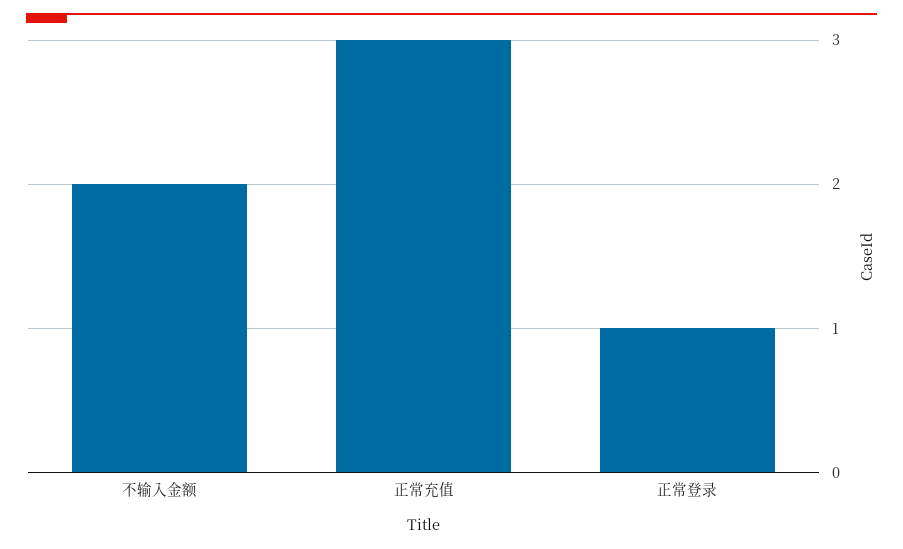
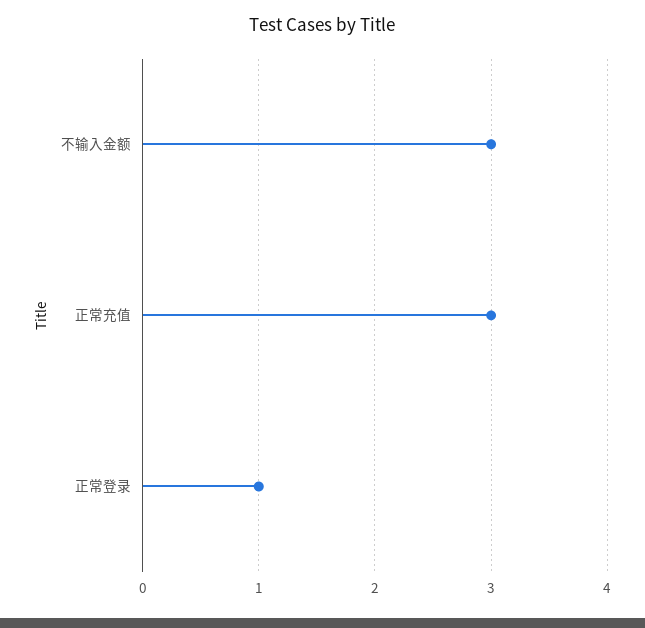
不输入金额: 2 -> 3

